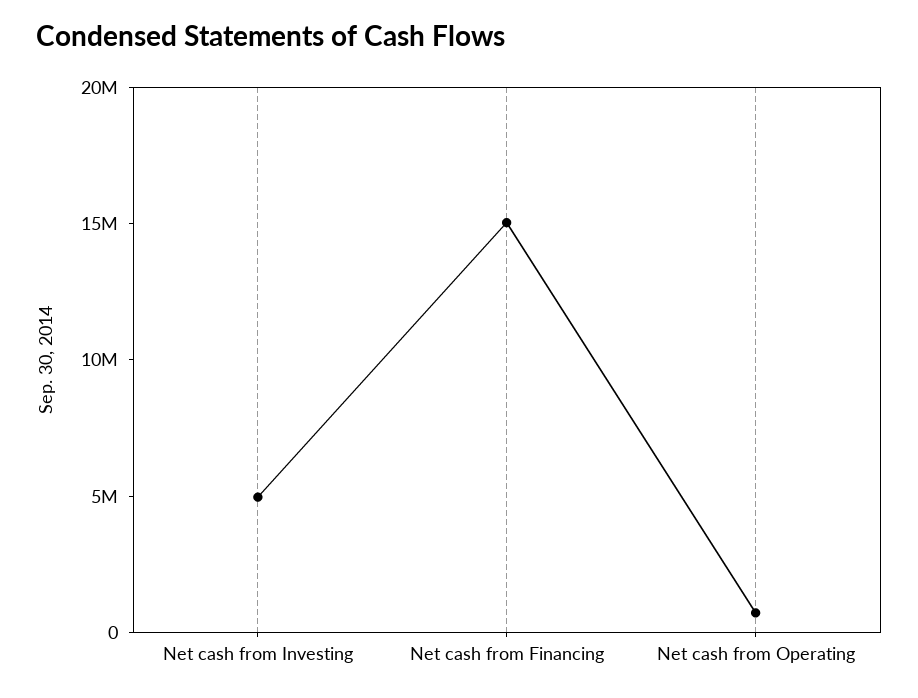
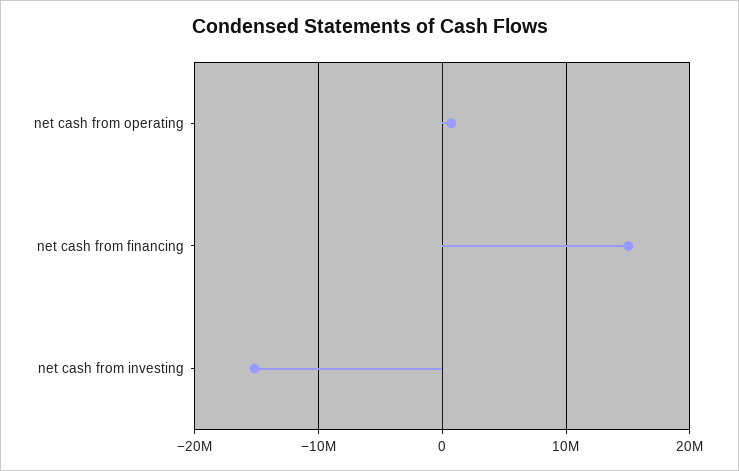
Net cash from Investing: 5000000 -> -15000000

